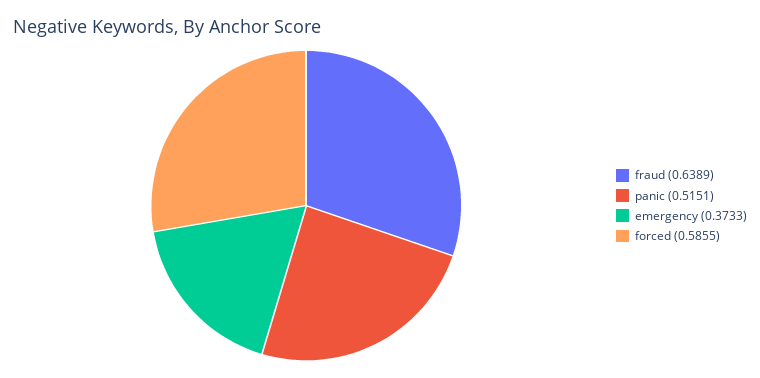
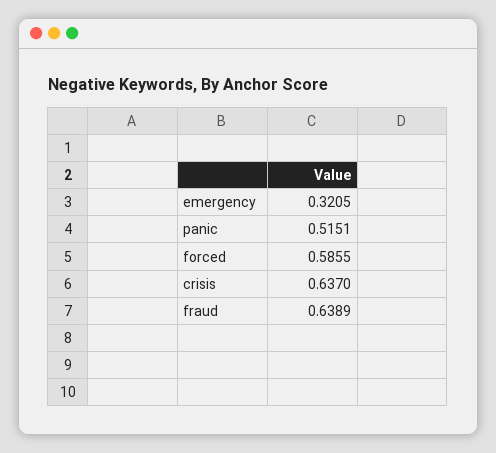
emergency: 0.3733 -> 0.3205
crisis: none -> 0.637

